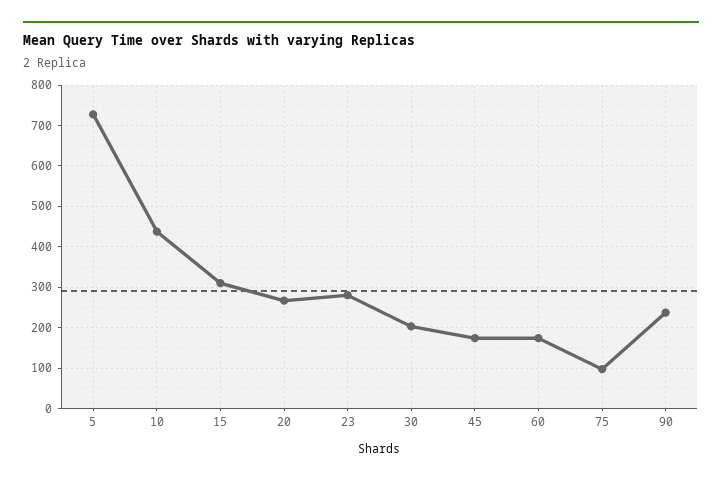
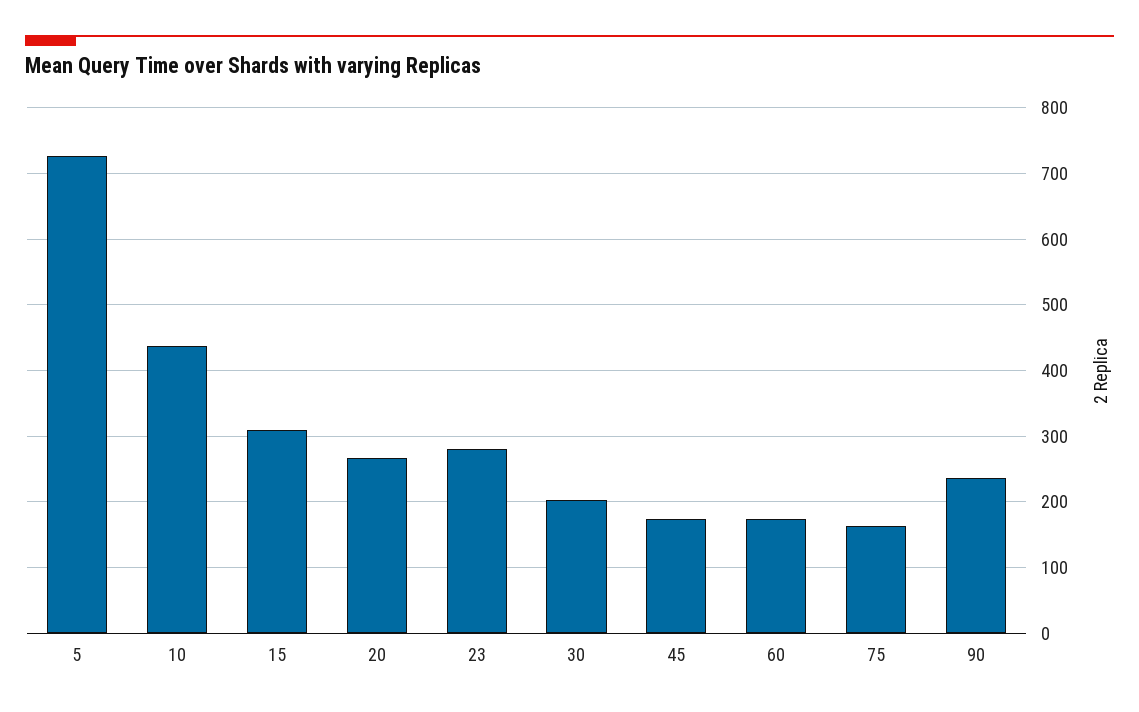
75: 100 -> 160

